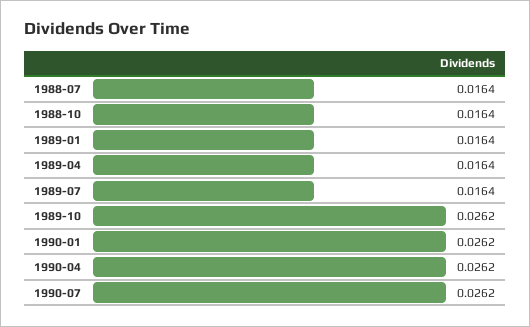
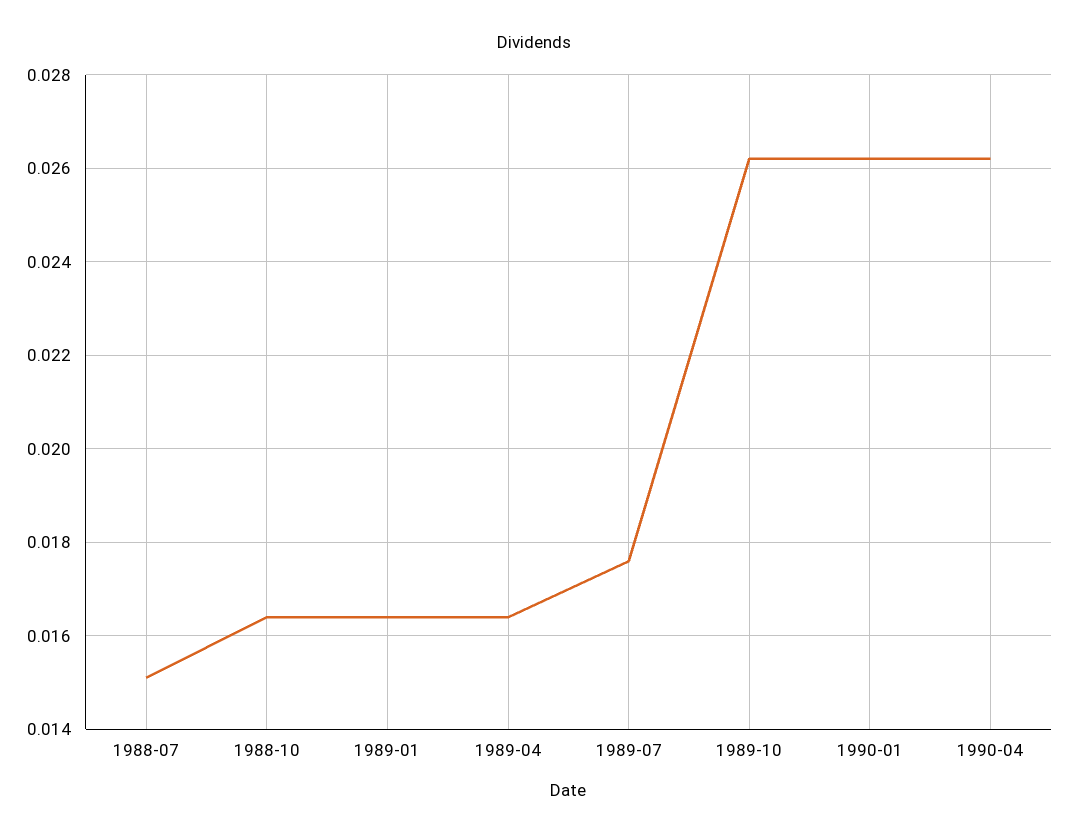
1988-07: 0.0164 -> 0.015
1989-07: 0.0164 -> 0.0175
1990-07: 0.0262 -> none

